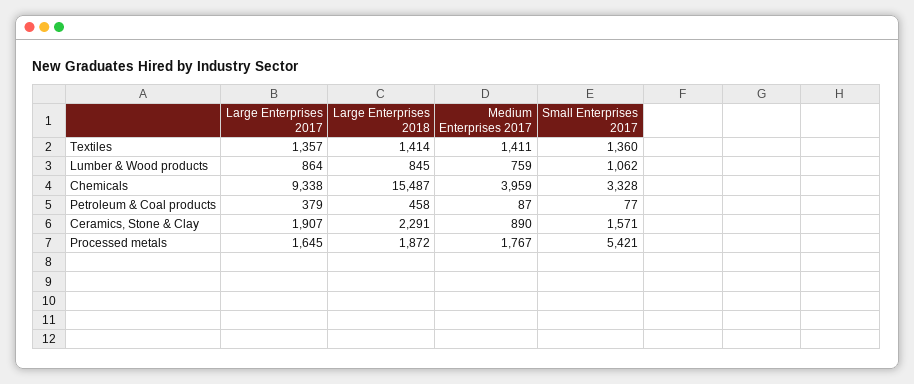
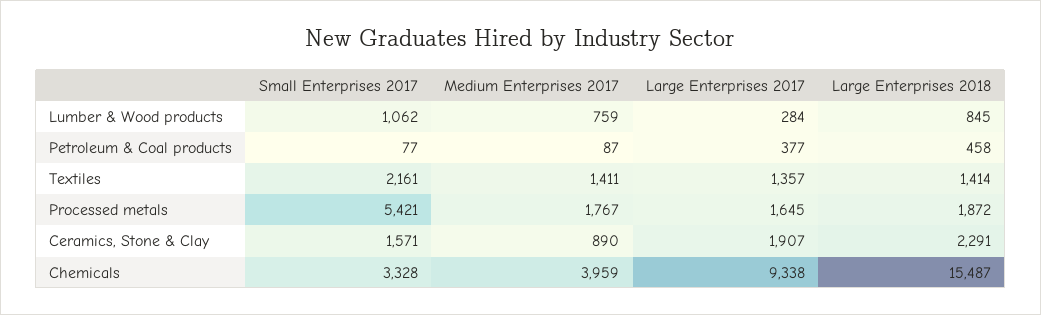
Small Enterprises 2017, Textiles: 1360 -> 2161
Large Enterprises 2017, Lumber & Wood products: 864 -> 284
Large Enterprises 2017, Petroleum & Coal products: 379 -> 377

